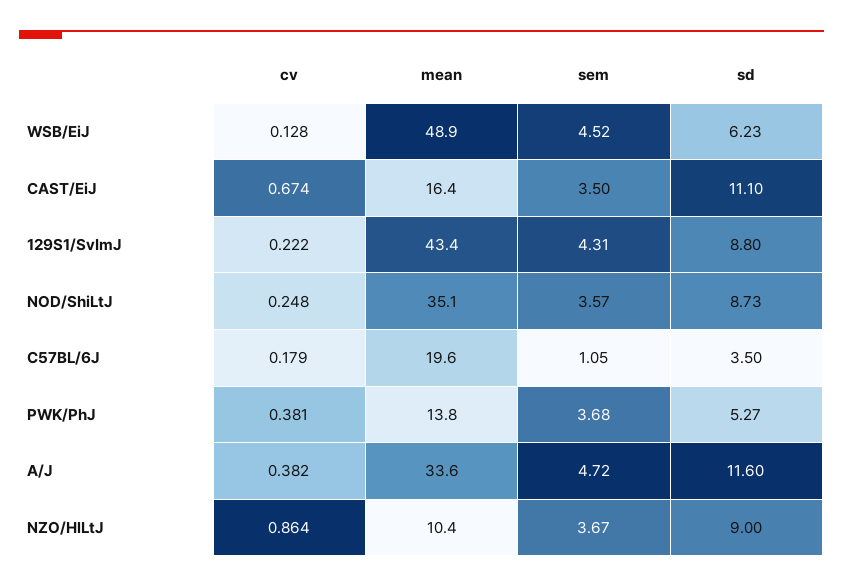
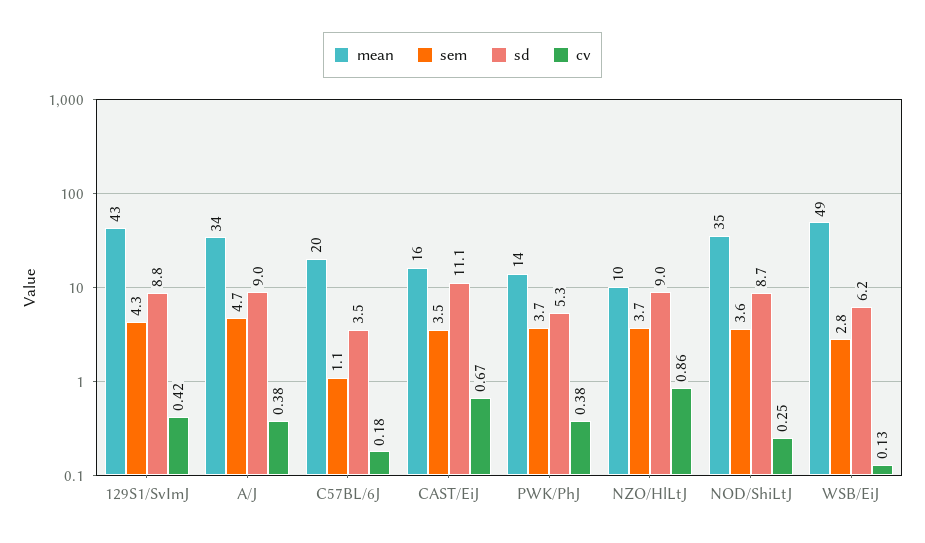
sem, WSB/EiJ: 4.52 -> 2.8
cv, 129S1/SvImJ: 0.222 -> 0.42
sd, A/J: 11.6 -> 9

